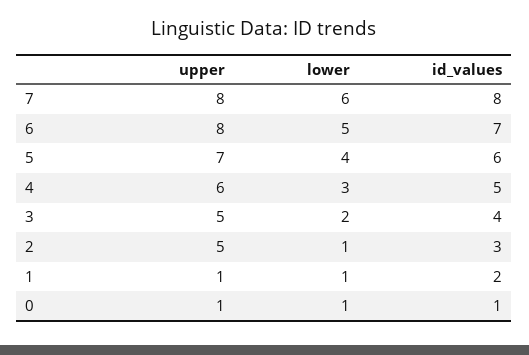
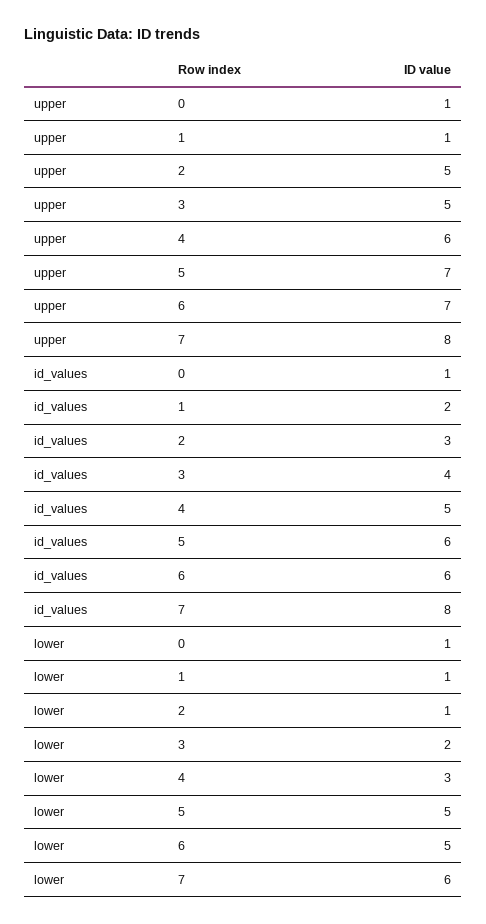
upper, 6: 8 -> 7
id_values, 6: 7 -> 6
lower, 5: 4 -> 5

